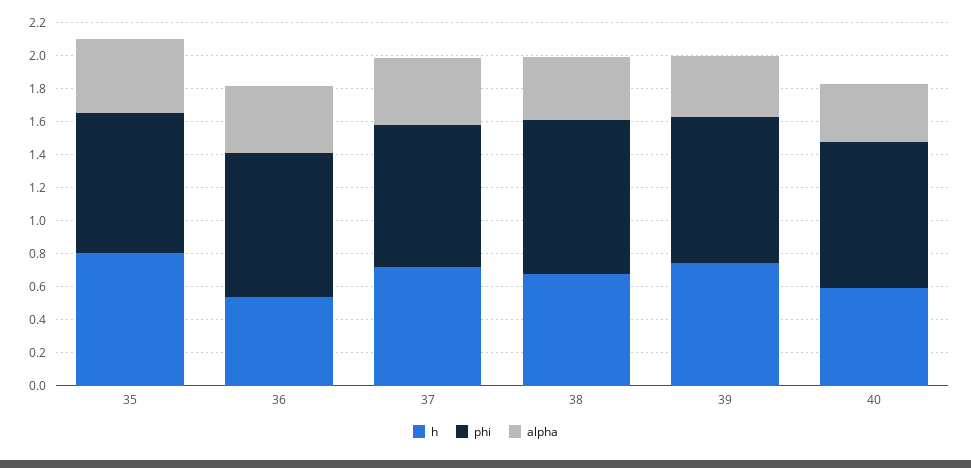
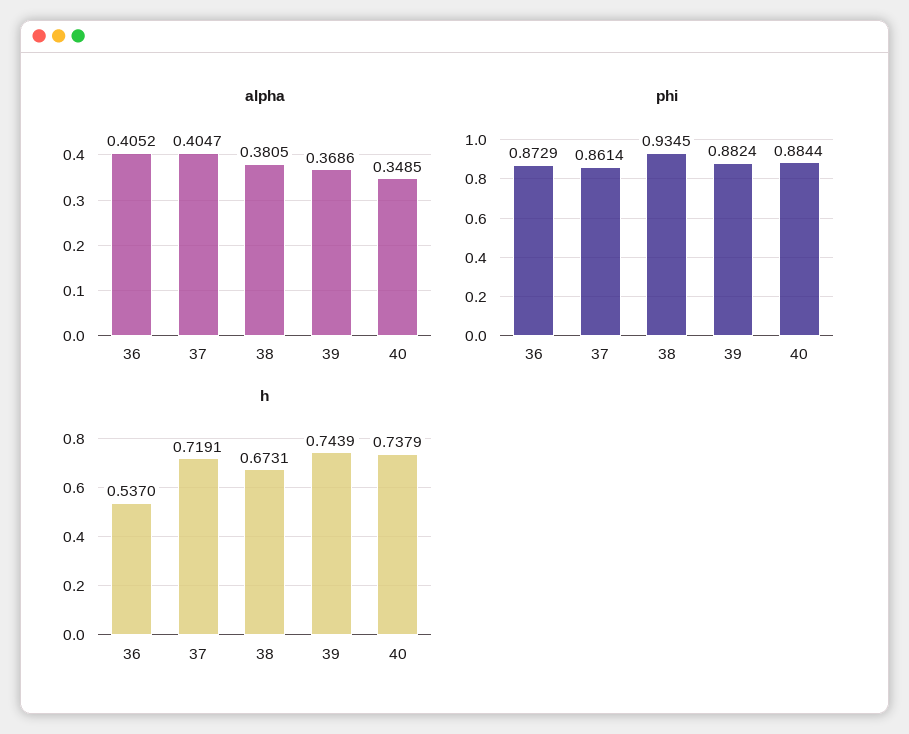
h, 35: 0.8 -> none
phi, 35: 0.85 -> none
alpha, 35: 0.45 -> none
h, 40: 0.6 -> 0.7379

